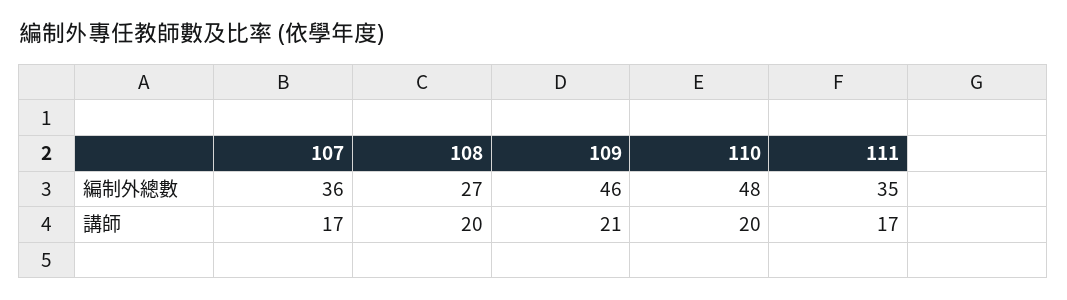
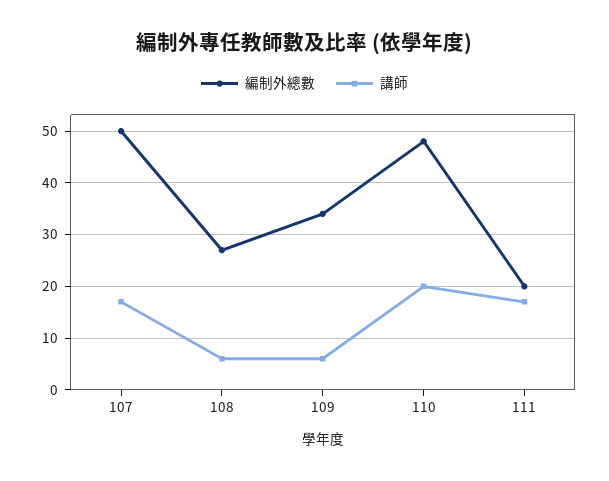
編制外總數, 107: 36 -> 50
編制外總數, 109: 46 -> 35
編制外總數, 111: 35 -> 20
講師, 108: 20 -> 5
講師, 109: 21 -> 5

